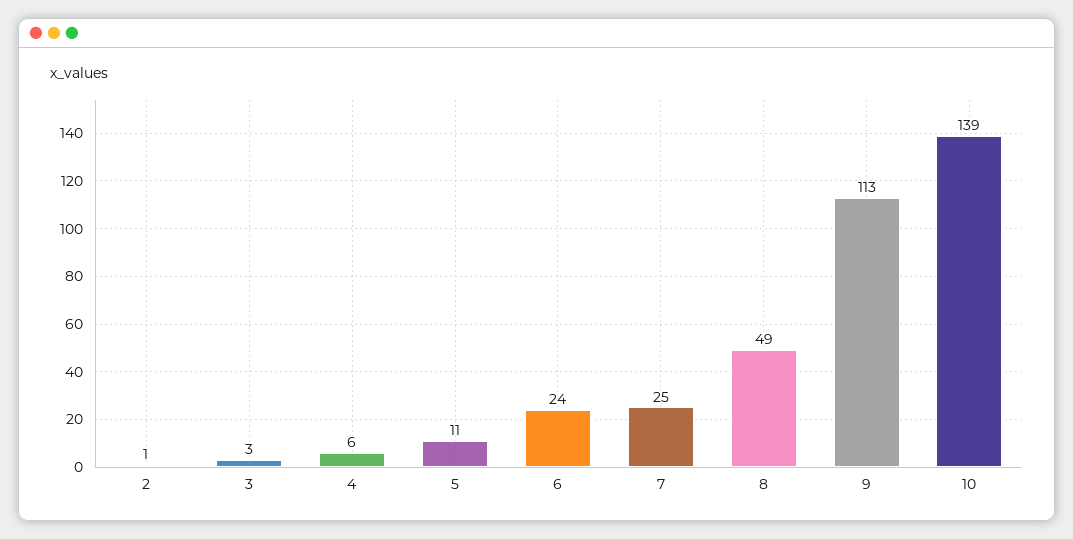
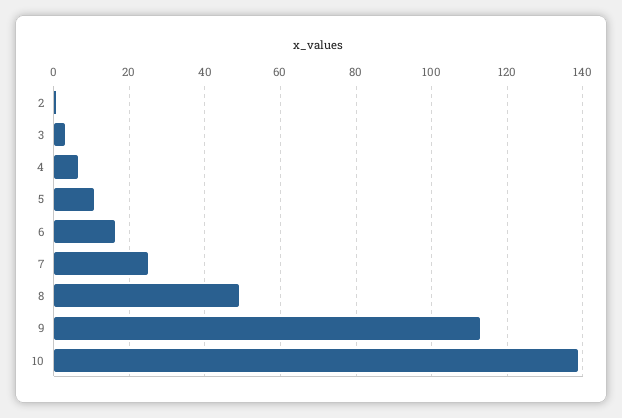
6: 24 -> 16

